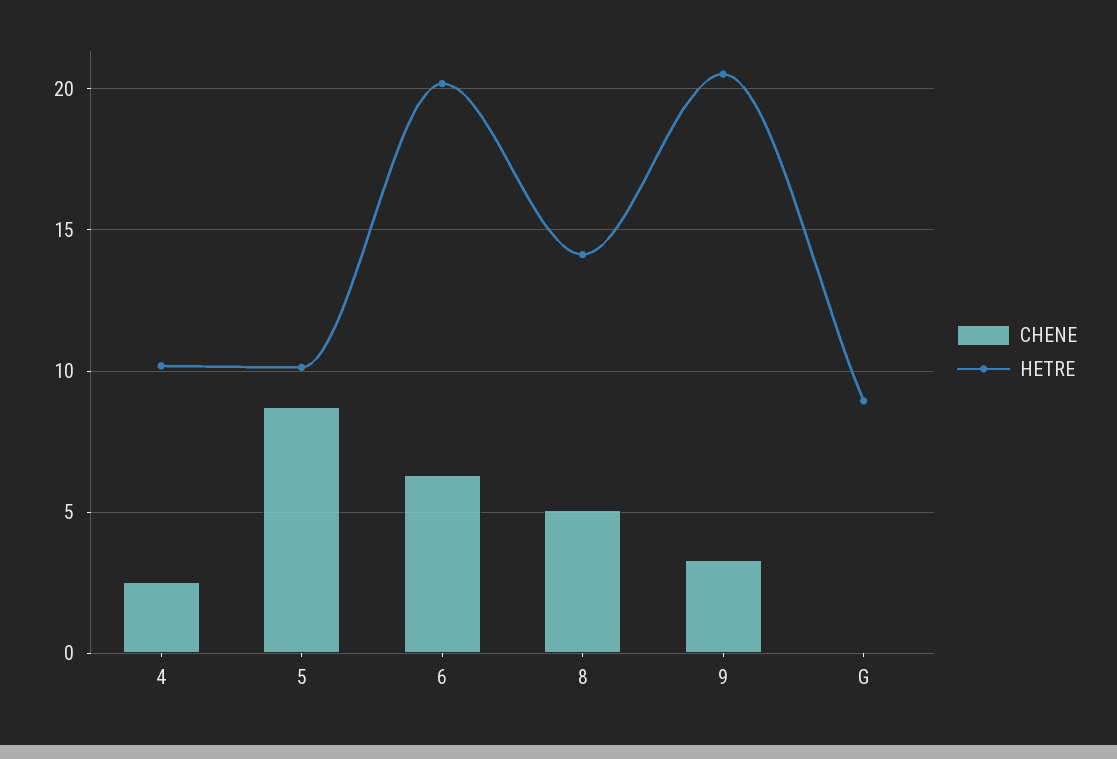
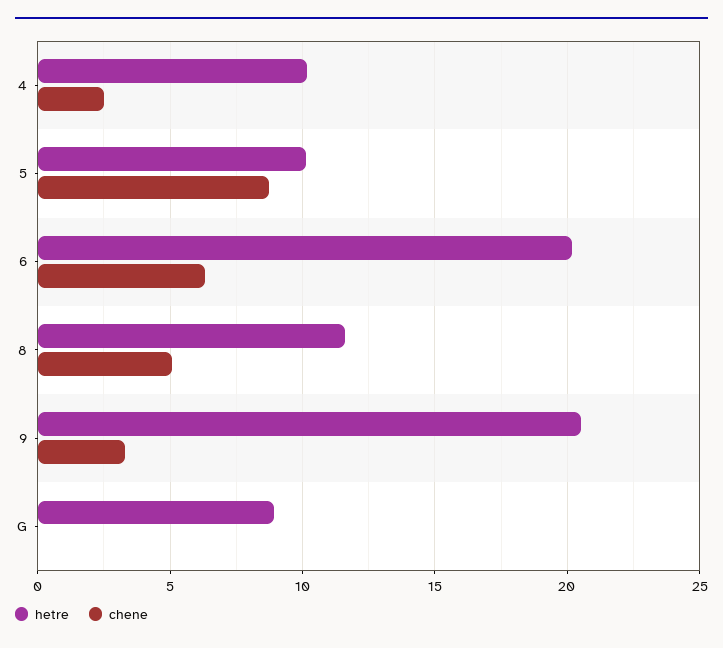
HETRE, 8: 14 -> 11.5

